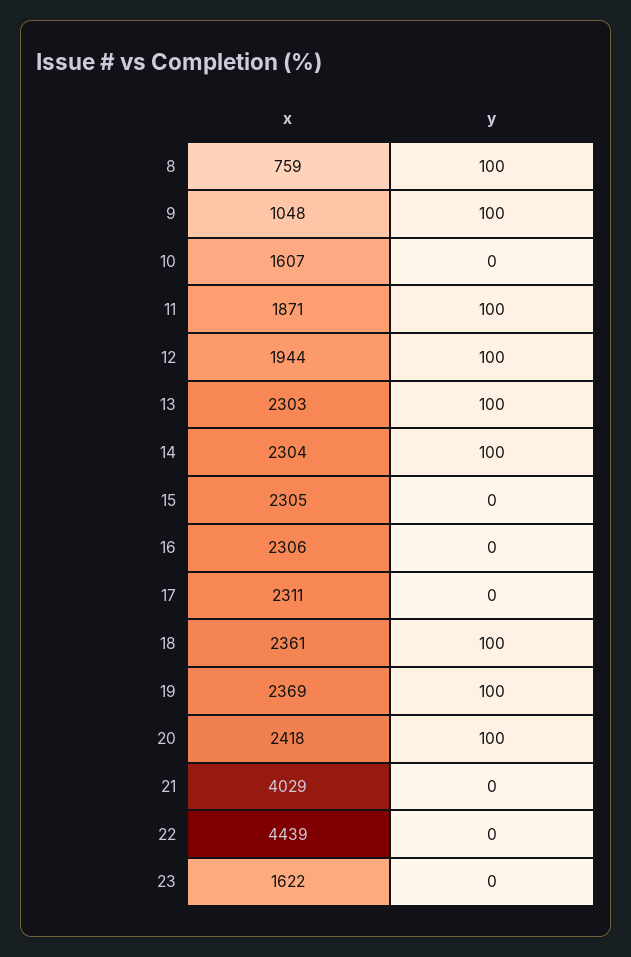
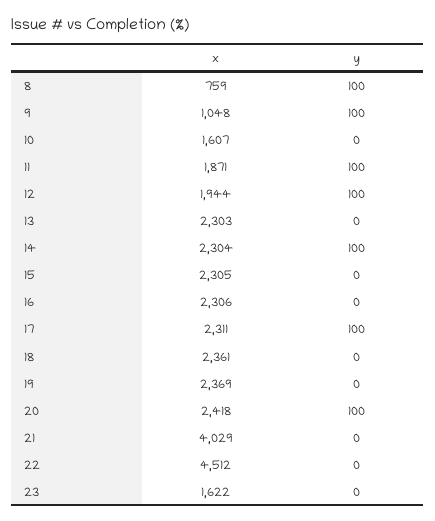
y, 13: 100 -> 0
y, 17: 0 -> 100
y, 18: 100 -> 0
y, 19: 100 -> 0
x, 22: 4439 -> 4512

